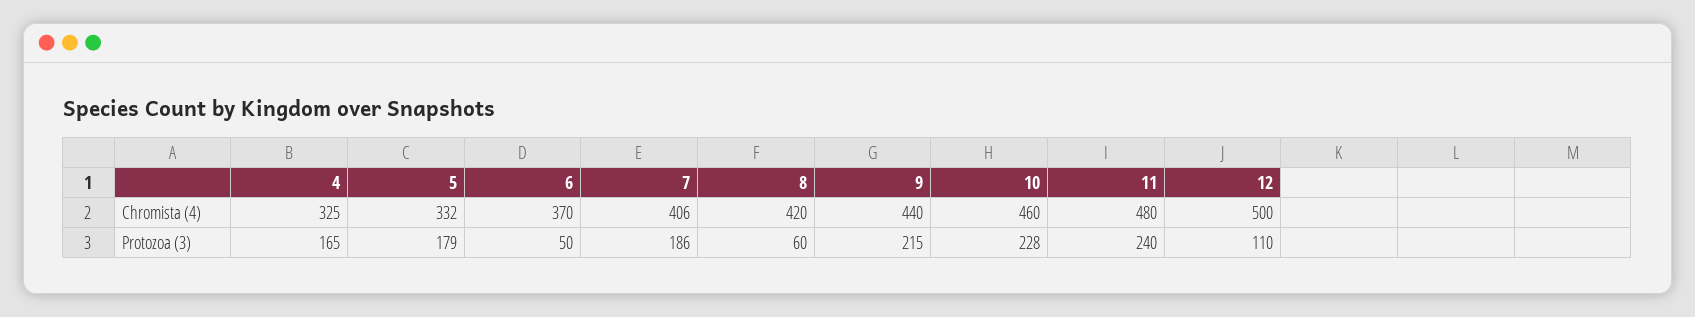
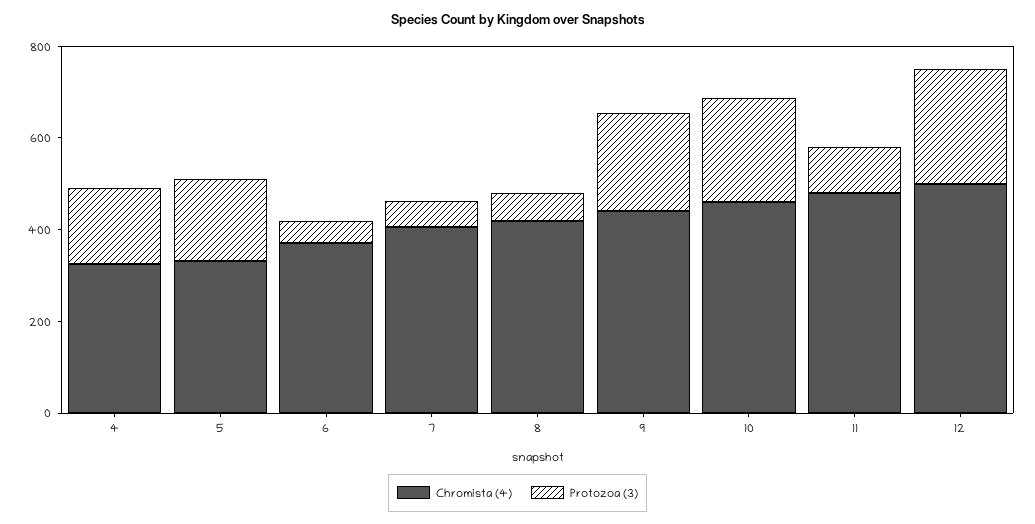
Protozoa (3), 7: 186 -> 50
Protozoa (3), 11: 240 -> 100
Protozoa (3), 12: 110 -> 250

